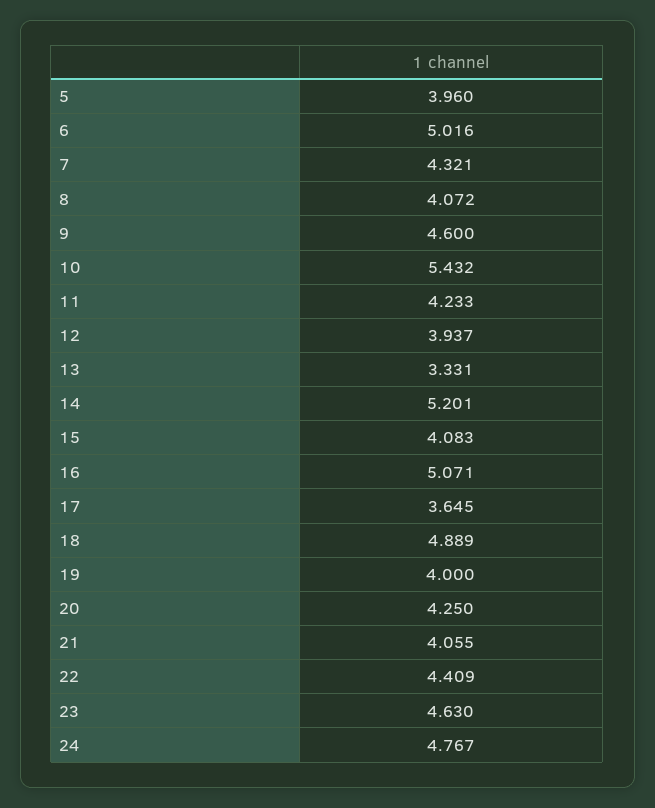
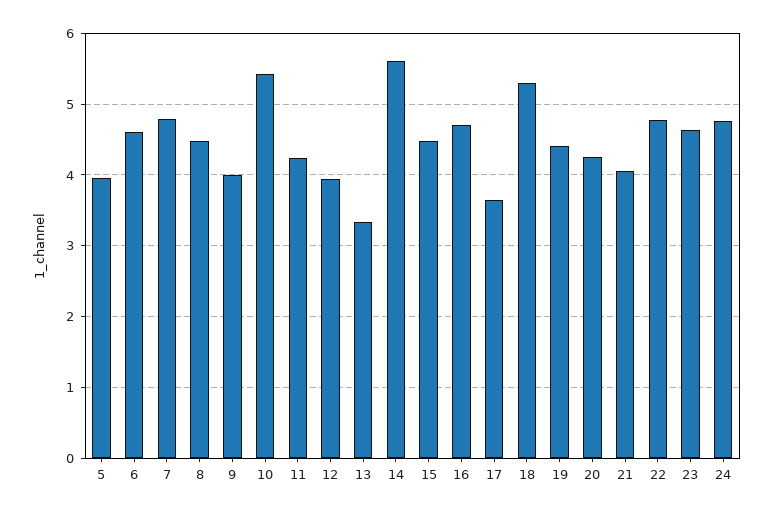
6: 5.016 -> 4.6
7: 4.321 -> 4.8
8: 4.072 -> 4.5
9: 4.6 -> 4
14: 5.201 -> 5.6
15: 4.083 -> 4.5
16: 5.071 -> 4.7
18: 4.889 -> 5.3
19: 4 -> 4.4
22: 4.409 -> 4.8

